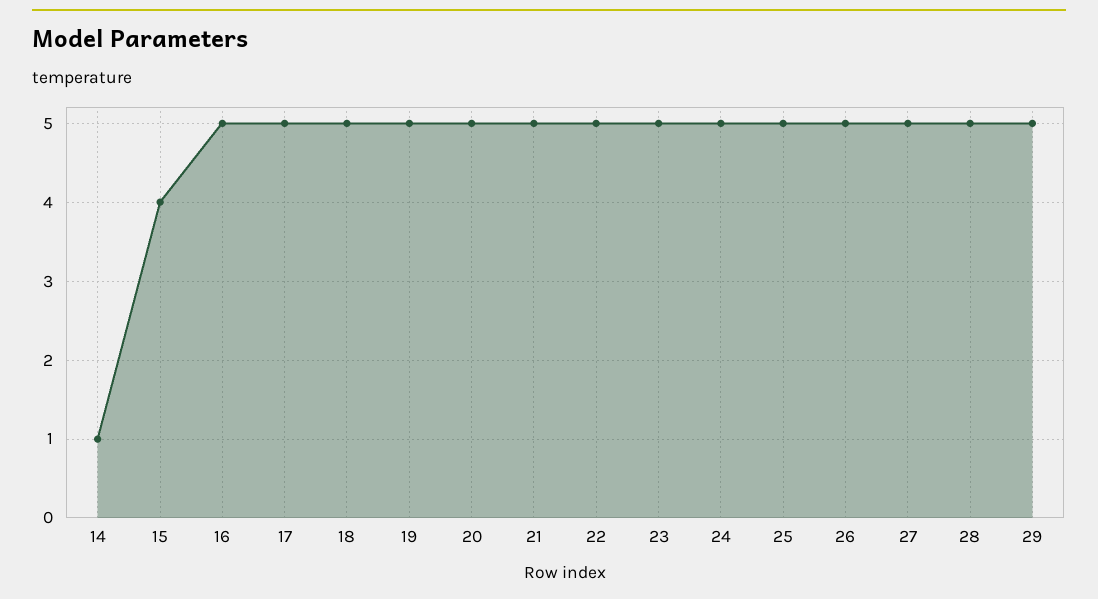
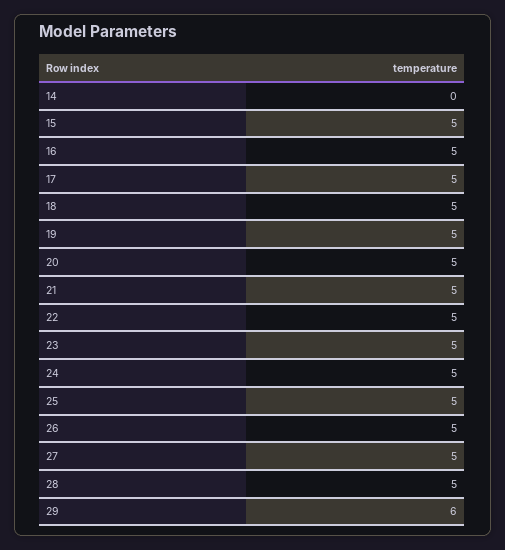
14: 1 -> 0
15: 4 -> 5
29: 5 -> 6

